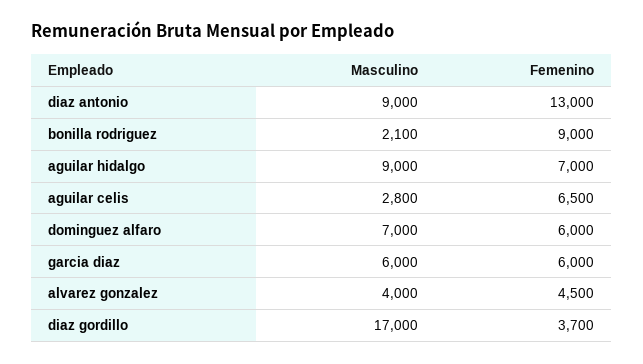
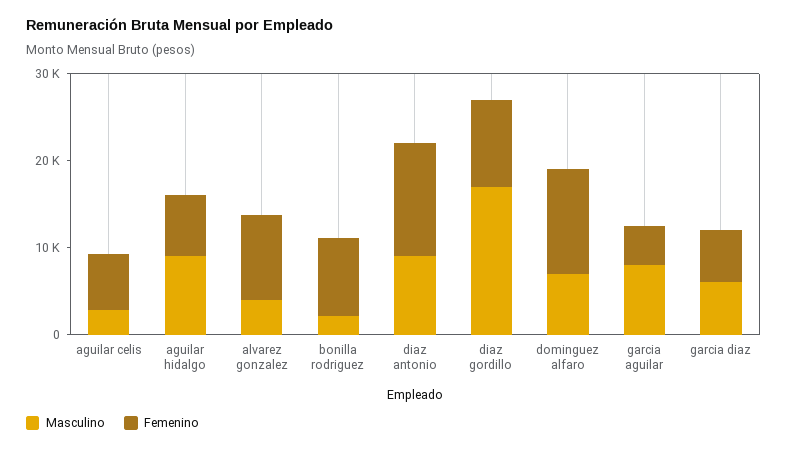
Femenino, dominguez alfaro: 6000 -> 12000
Femenino, alvarez gonzalez: 4500 -> 10000
Femenino, diaz gordillo: 3700 -> 10000
Masculino, garcia aguilar: none -> 8000
Femenino, garcia aguilar: none -> 4000

